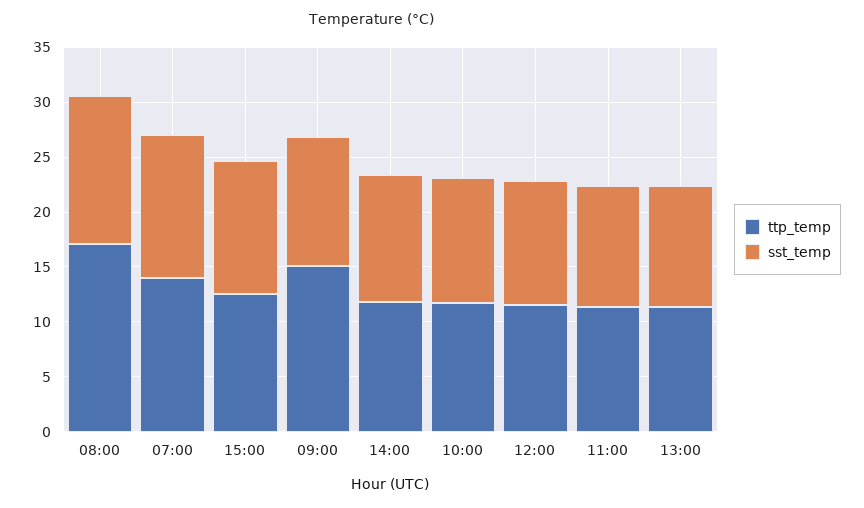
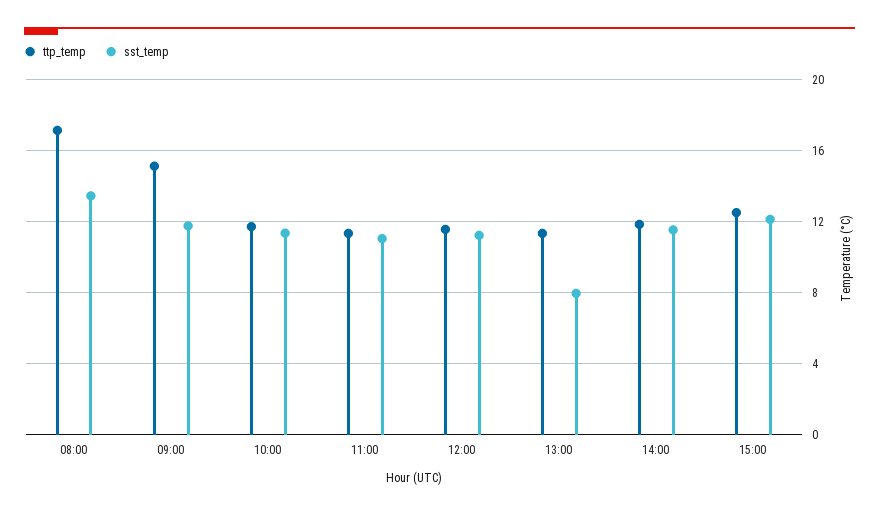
ttp_temp, 07:00: 14 -> none
sst_temp, 07:00: 13 -> none
sst_temp, 13:00: 11 -> 8

